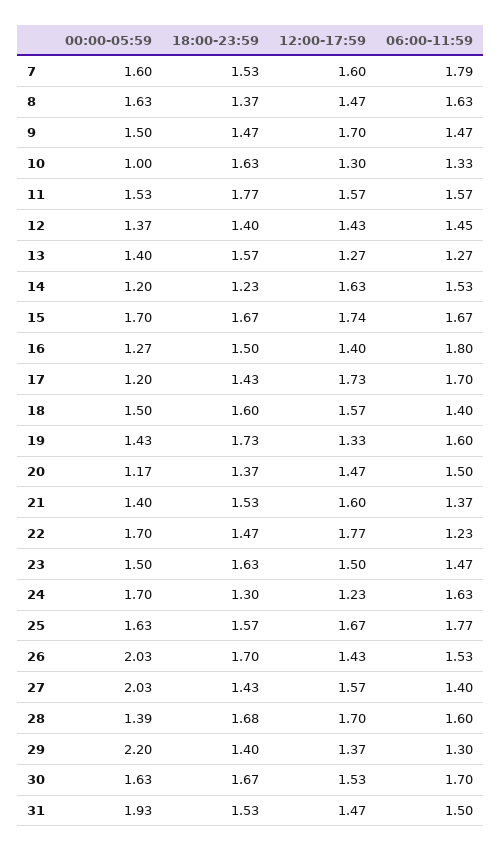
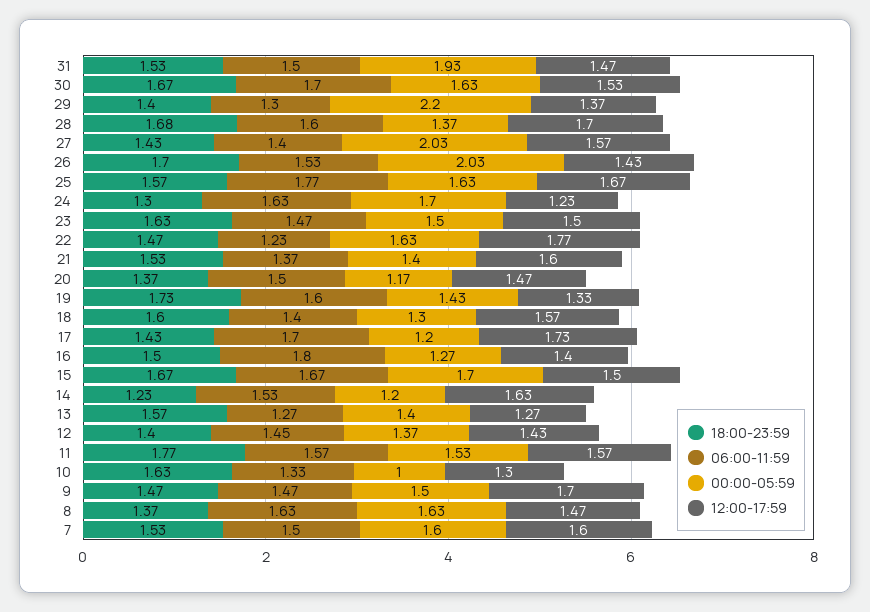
06:00-11:59, 7: 1.79 -> 1.5
12:00-17:59, 15: 1.74 -> 1.5
00:00-05:59, 18: 1.5 -> 1.3
00:00-05:59, 22: 1.7 -> 1.63
00:00-05:59, 28: 1.39 -> 1.37

